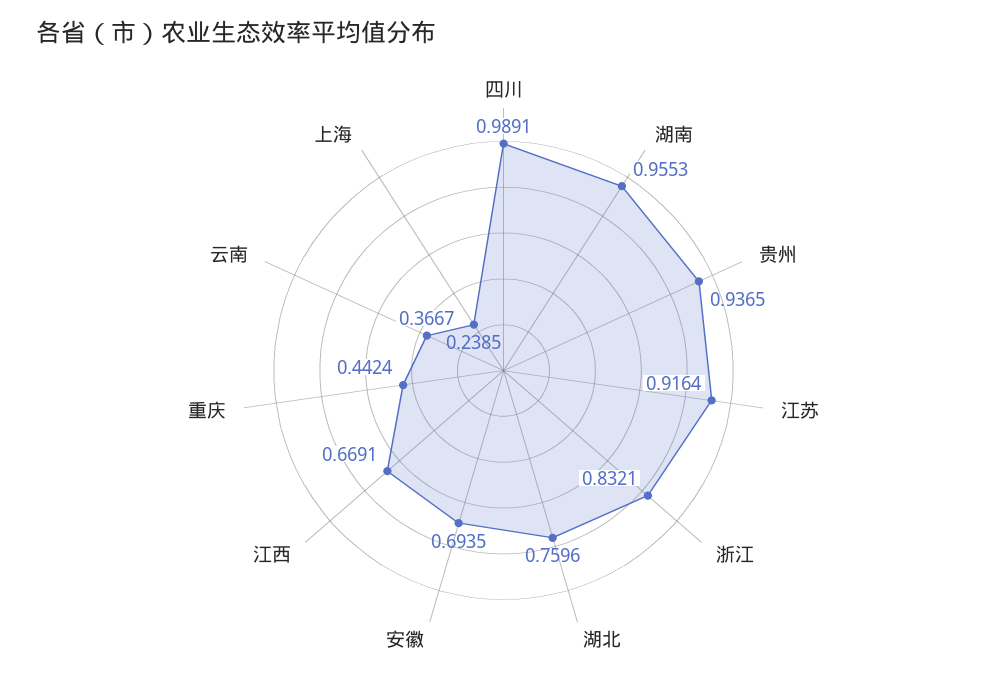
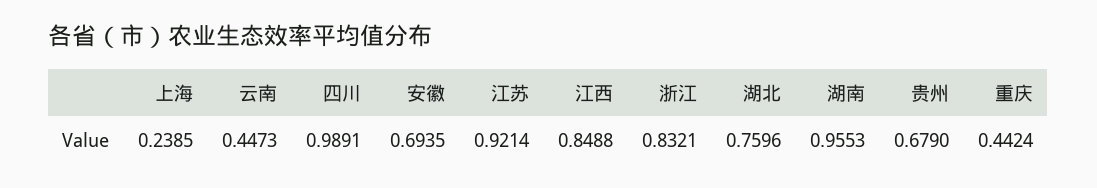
贵州: 0.9365 -> 0.679
江苏: 0.9164 -> 0.9214
江西: 0.6691 -> 0.8488
云南: 0.3667 -> 0.4473

